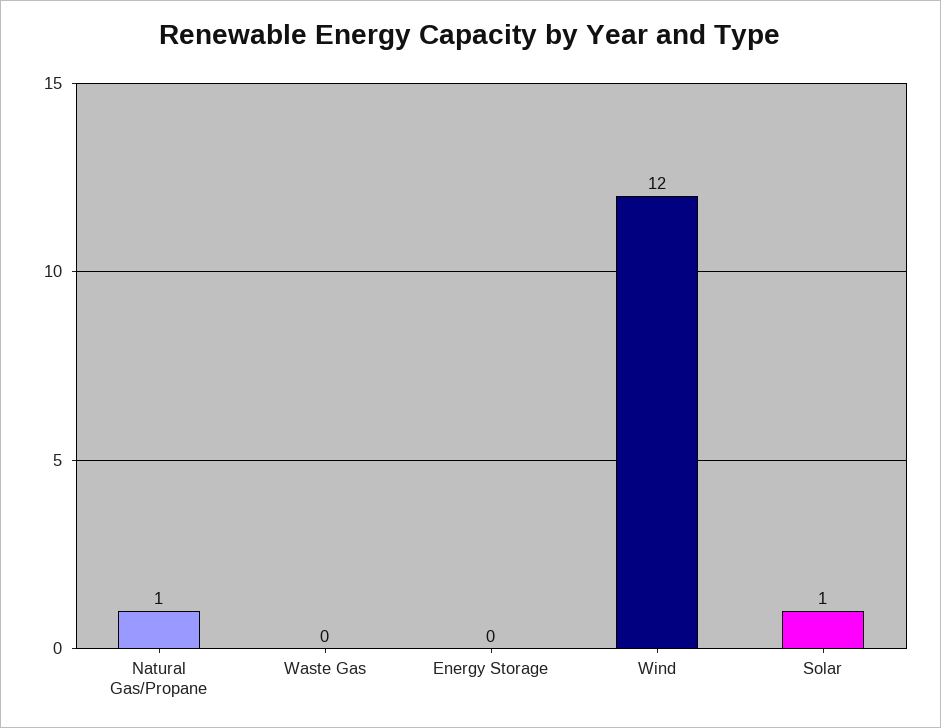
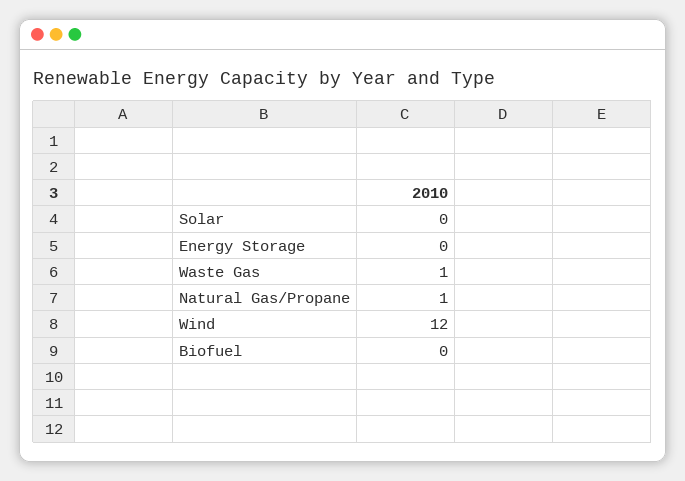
Waste Gas: 0 -> 1
Solar: 1 -> 0
Biofuel: none -> 0

